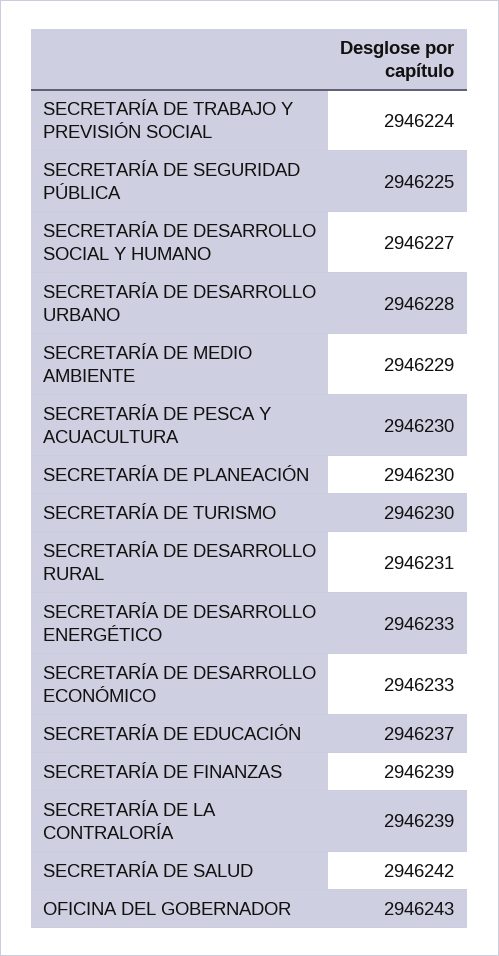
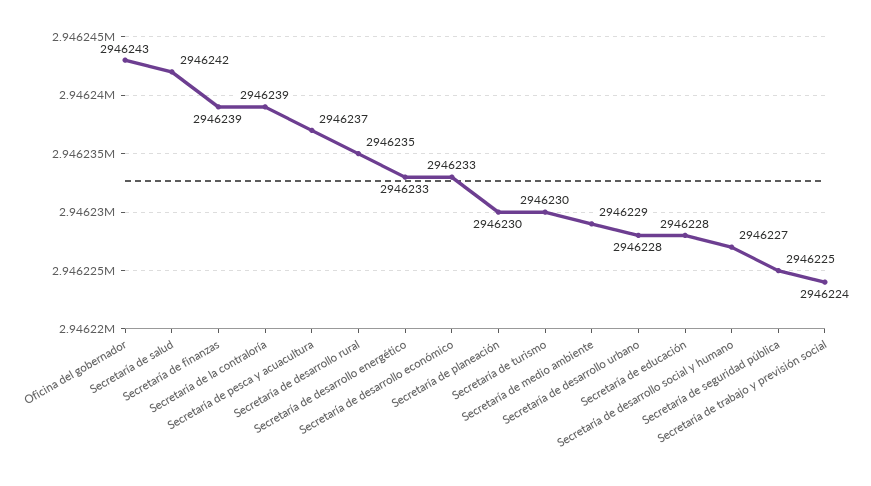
SECRETARÍA DE PESCA Y ACUACULTURA: 2946230 -> 2946237
SECRETARÍA DE DESARROLLO RURAL: 2946231 -> 2946235
SECRETARÍA DE EDUCACIÓN: 2946237 -> 2946228

